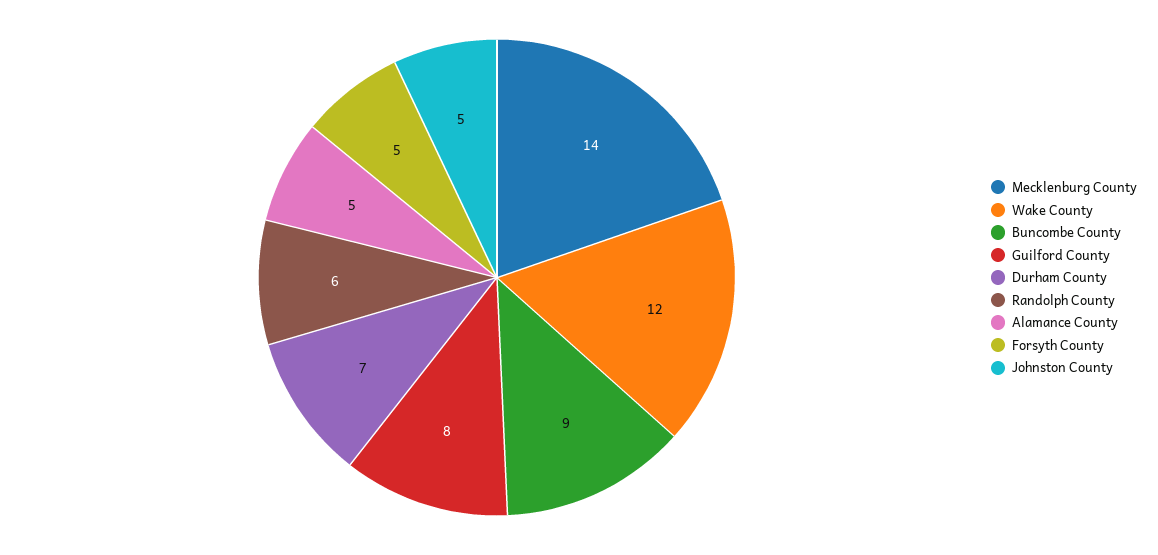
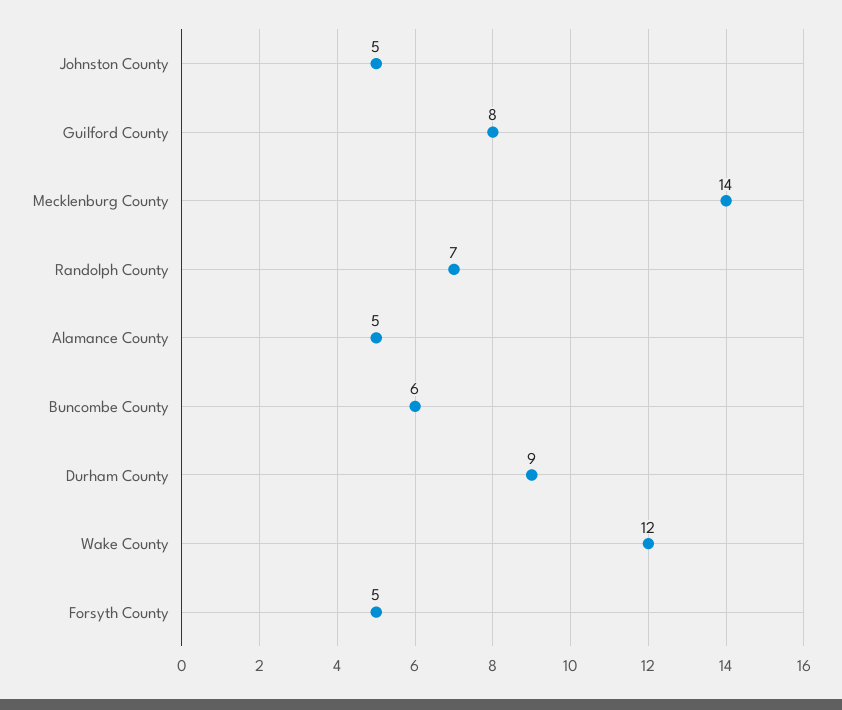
Buncombe County: 9 -> 6
Durham County: 7 -> 9
Randolph County: 6 -> 7

